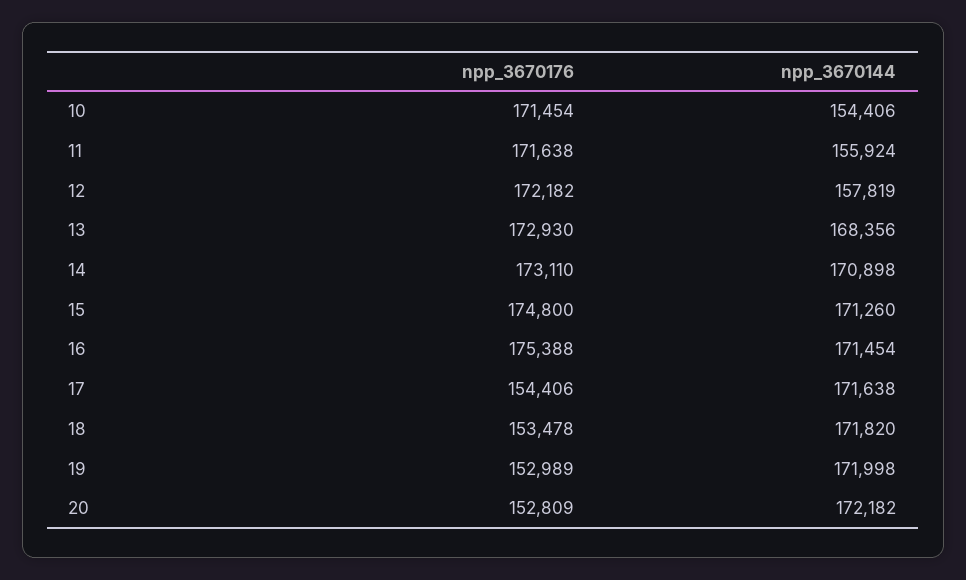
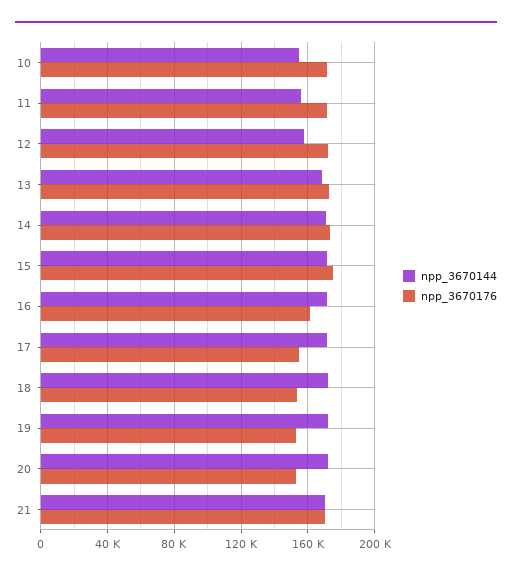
npp_3670176, 16: 175388 -> 160000
npp_3670144, 21: none -> 170000
npp_3670176, 21: none -> 170000

